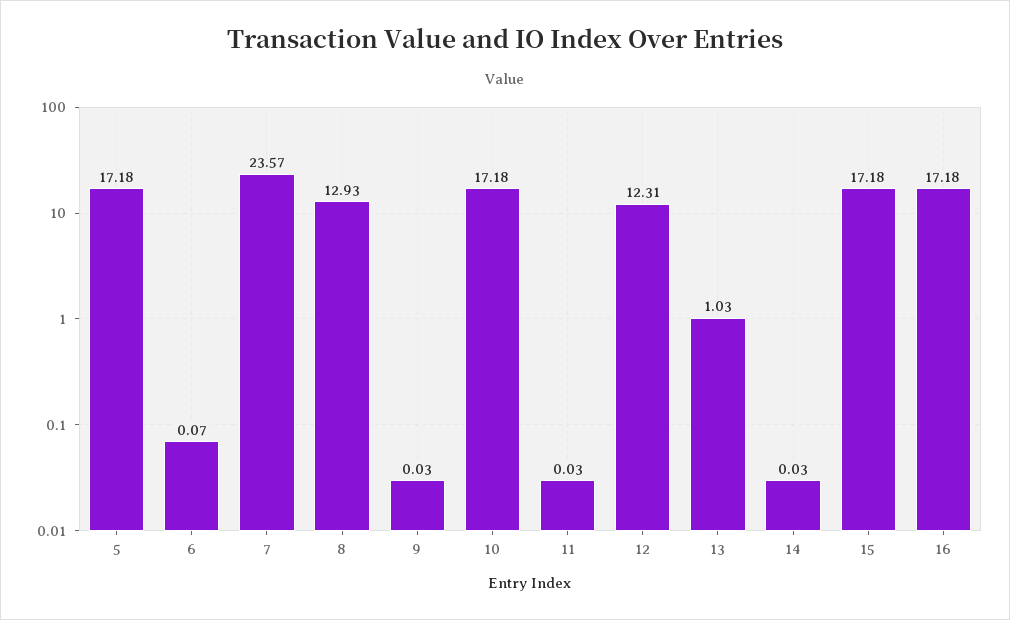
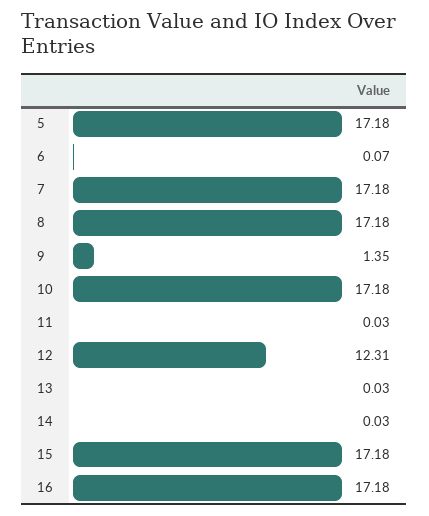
7: 23.57 -> 17.18
8: 12.93 -> 17.18
9: 0.03 -> 1.35
13: 1.03 -> 0.03

